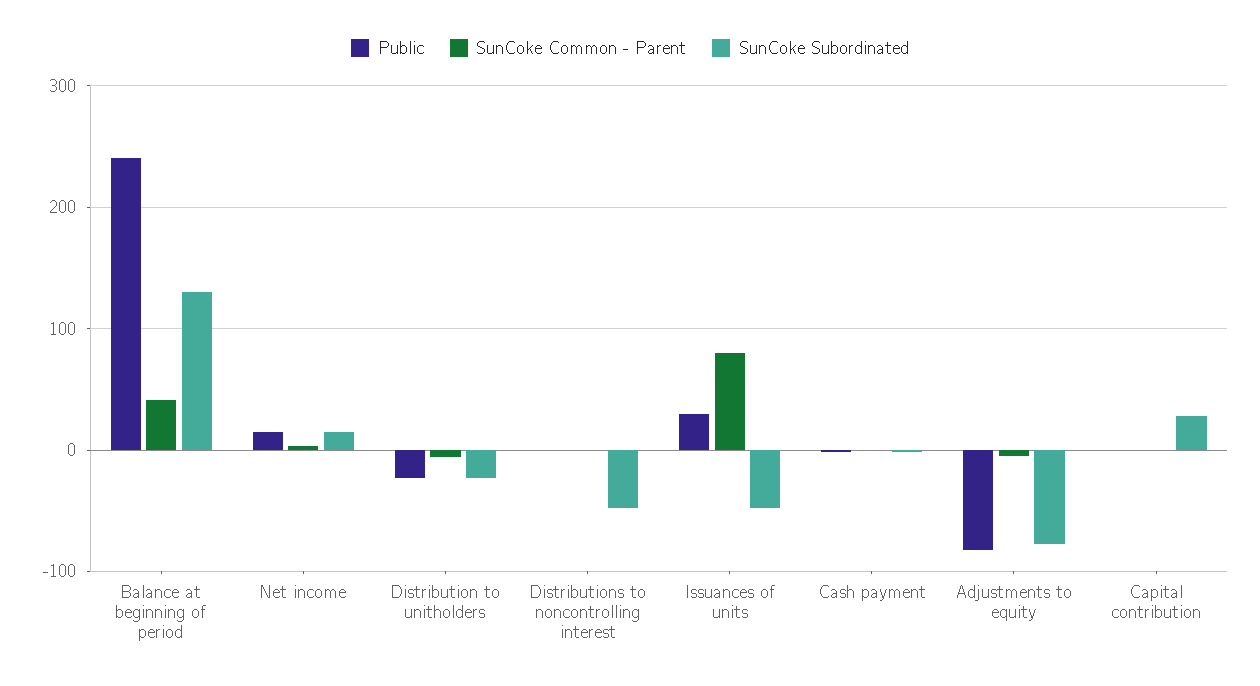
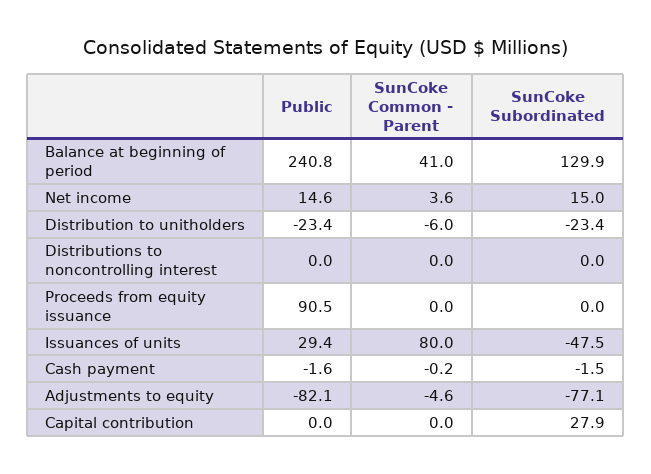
SunCoke Subordinated, Distributions to noncontrolling interest: -50 -> 0
Public, Proceeds from equity issuance: none -> 90.5
SunCoke Common - Parent, Proceeds from equity issuance: none -> 0
SunCoke Subordinated, Proceeds from equity issuance: none -> 0

